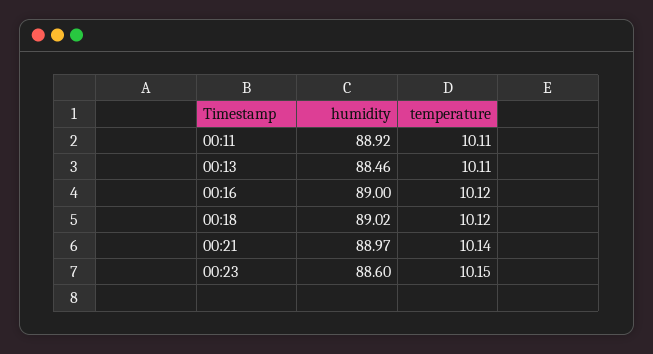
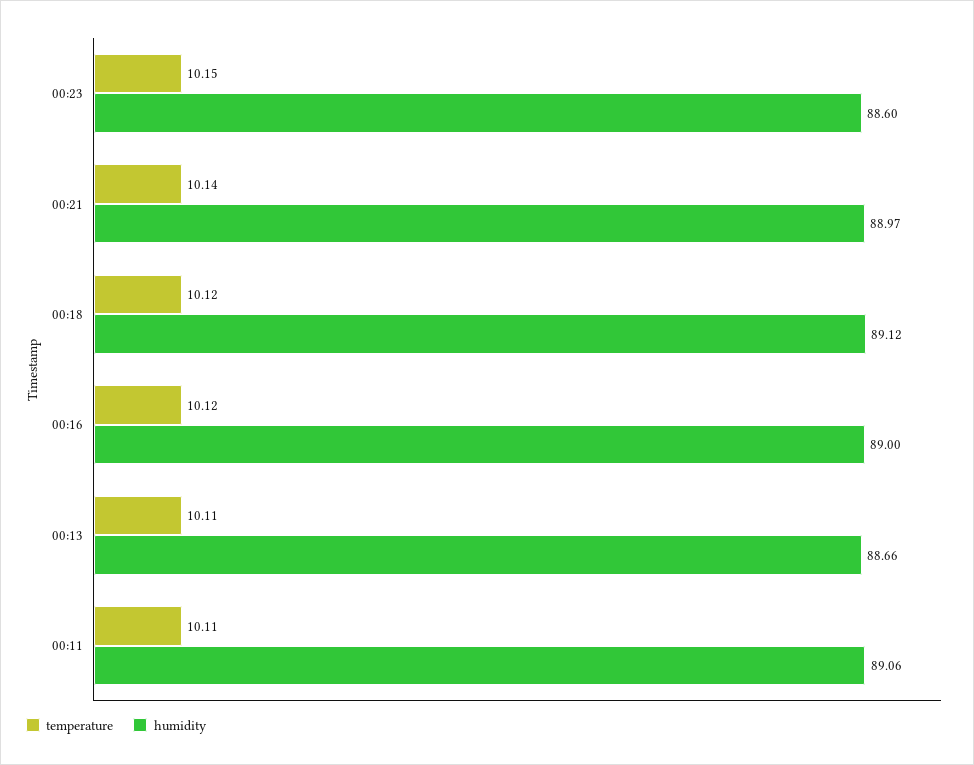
humidity, 00:11: 88.92 -> 89.06
humidity, 00:13: 88.46 -> 88.66
humidity, 00:18: 89.02 -> 89.12

